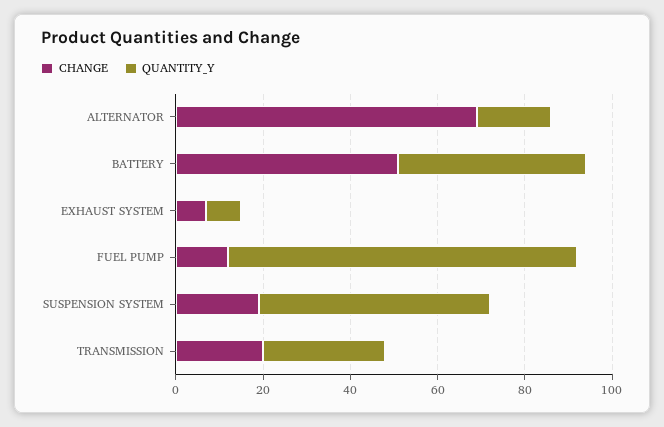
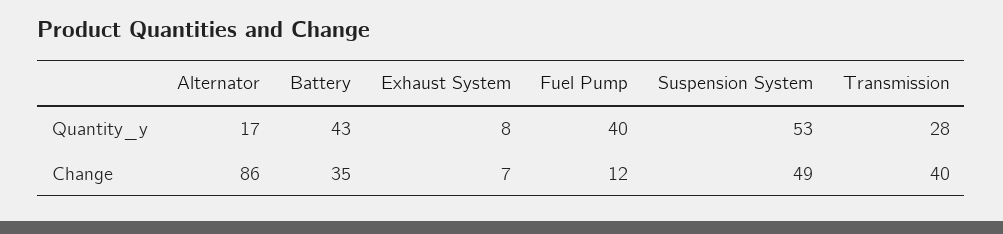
CHANGE, ALTERNATOR: 70 -> 86
CHANGE, BATTERY: 50 -> 35
QUANTITY_Y, FUEL PUMP: 80 -> 40
CHANGE, SUSPENSION SYSTEM: 20 -> 49
CHANGE, TRANSMISSION: 20 -> 40

